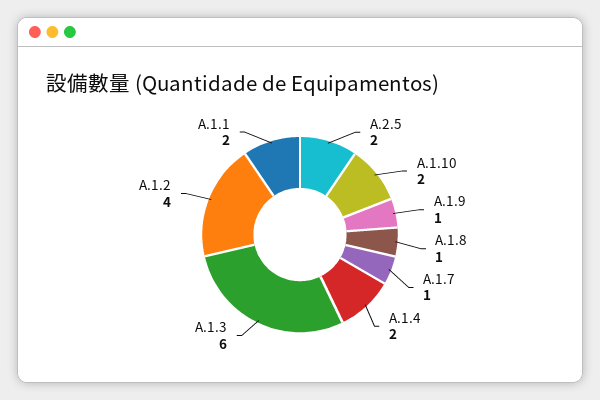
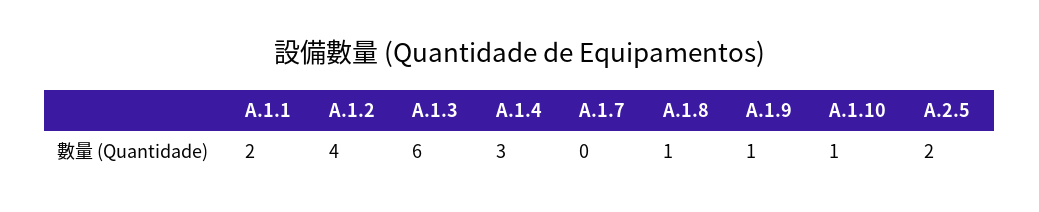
A.1.10: 2 -> 1
A.1.7: 1 -> 0
A.1.4: 2 -> 3

